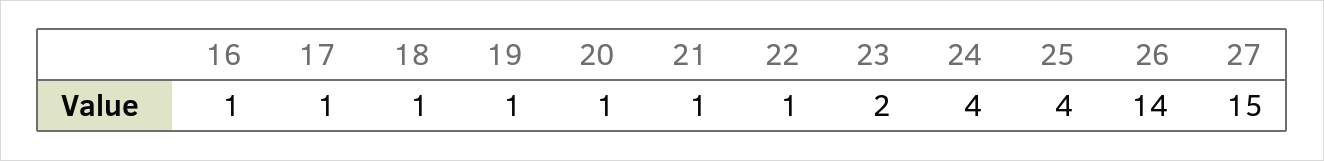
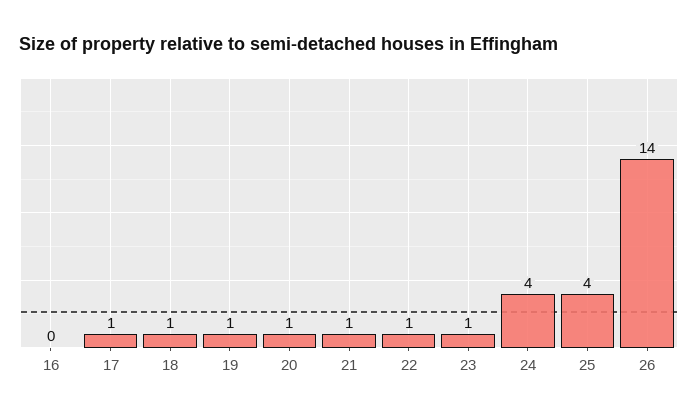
16: 1 -> 0
23: 2 -> 1
27: 15 -> none

